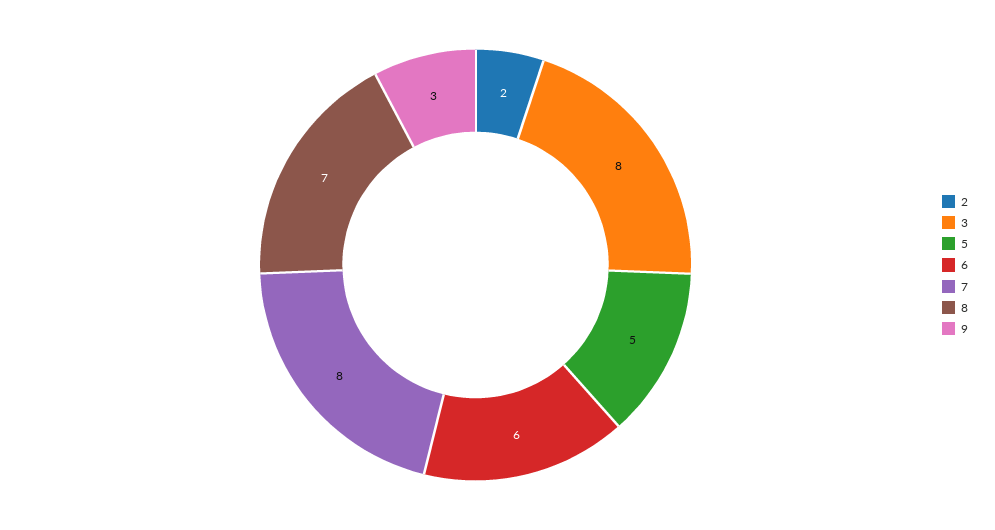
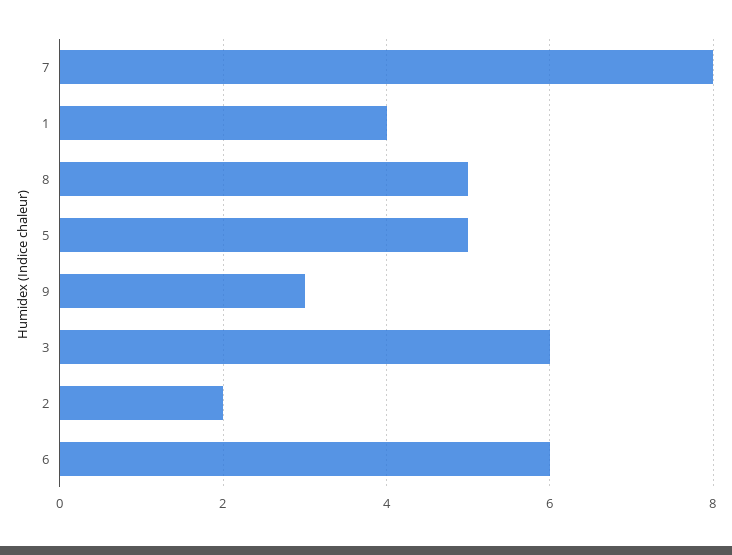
3: 8 -> 6
8: 7 -> 5
1: none -> 4

